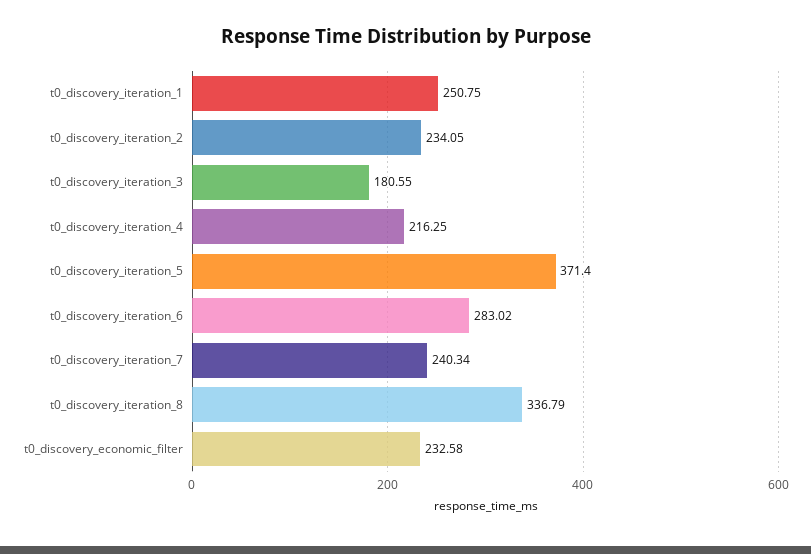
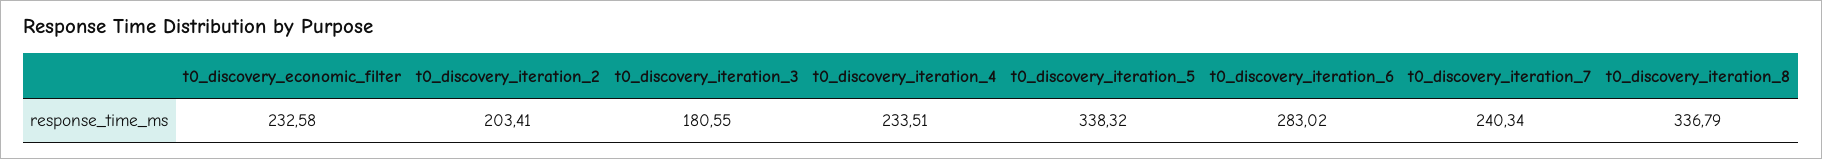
t0_discovery_iteration_1: 250.75 -> none
t0_discovery_iteration_2: 234.05 -> 203.41
t0_discovery_iteration_4: 216.25 -> 233.51
t0_discovery_iteration_5: 371.4 -> 338.32

